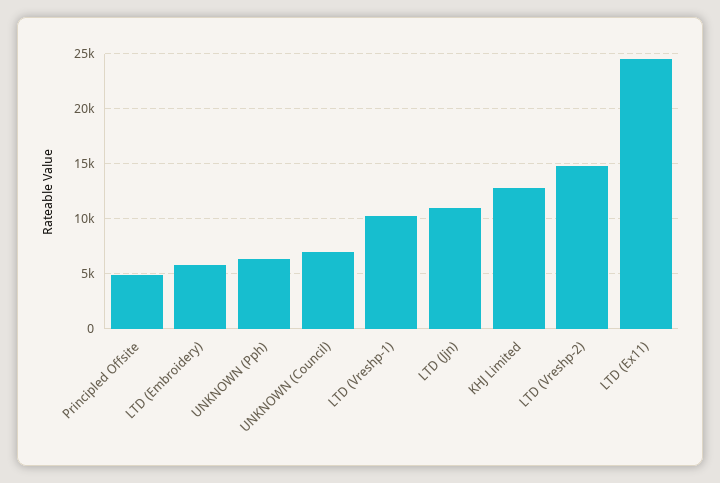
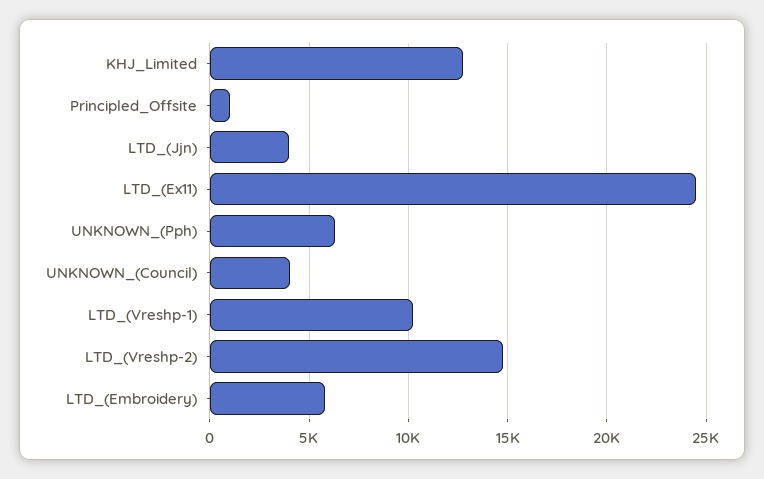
Principled Offsite: 5000 -> 1000
UNKNOWN (Council): 7000 -> 4000
LTD (Jjn): 11000 -> 4000

